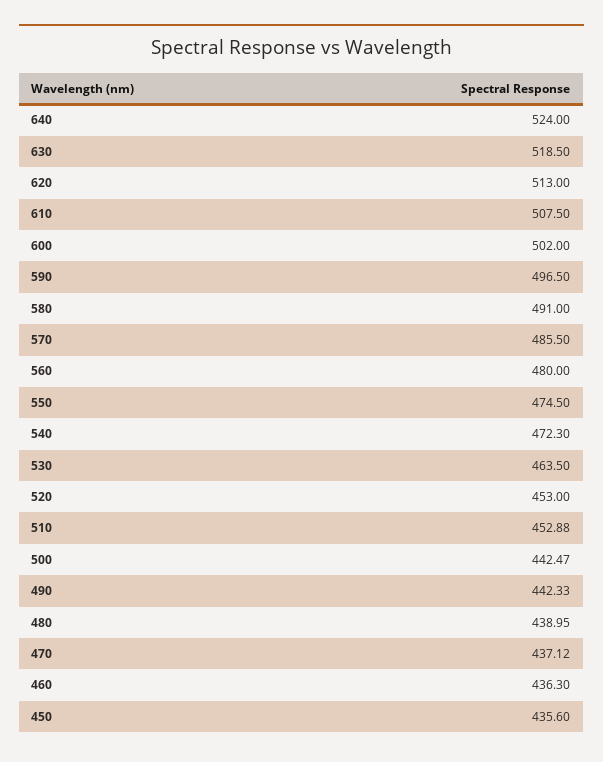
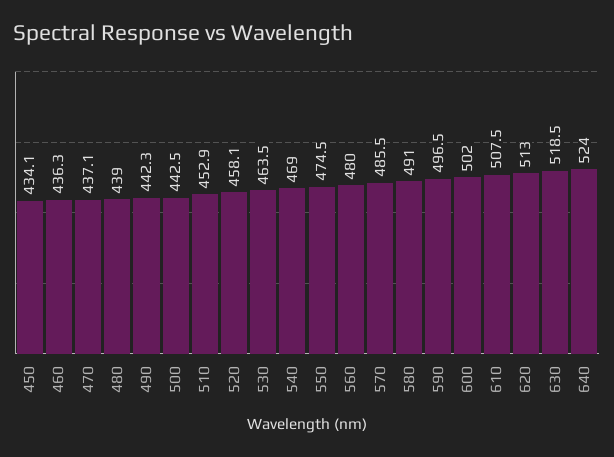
540: 472.3 -> 469
520: 453 -> 458.1
450: 435.6 -> 434.1

